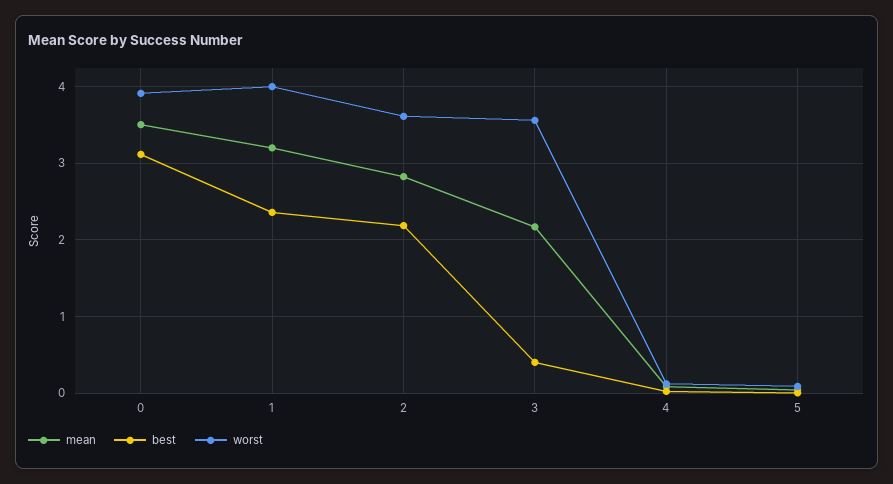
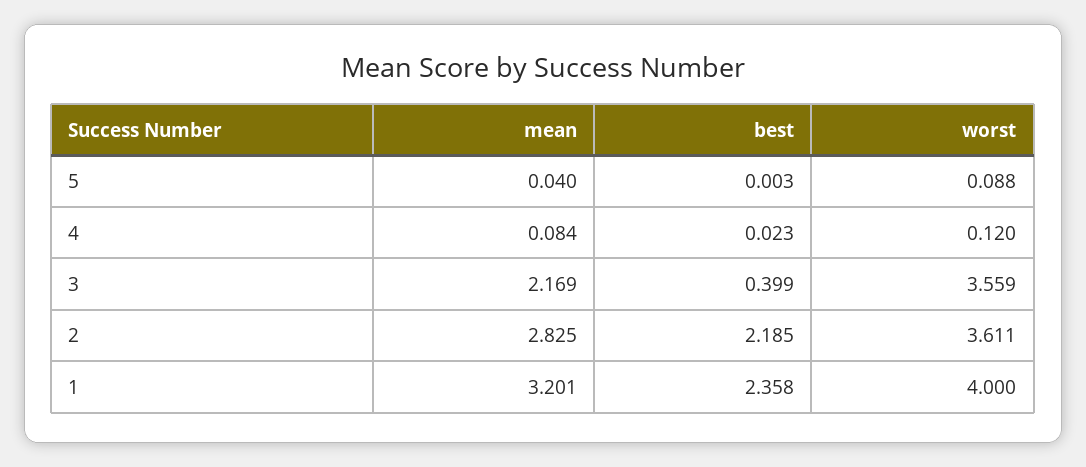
mean, 0: 3.5 -> none
best, 0: 3.1 -> none
worst, 0: 3.9 -> none

